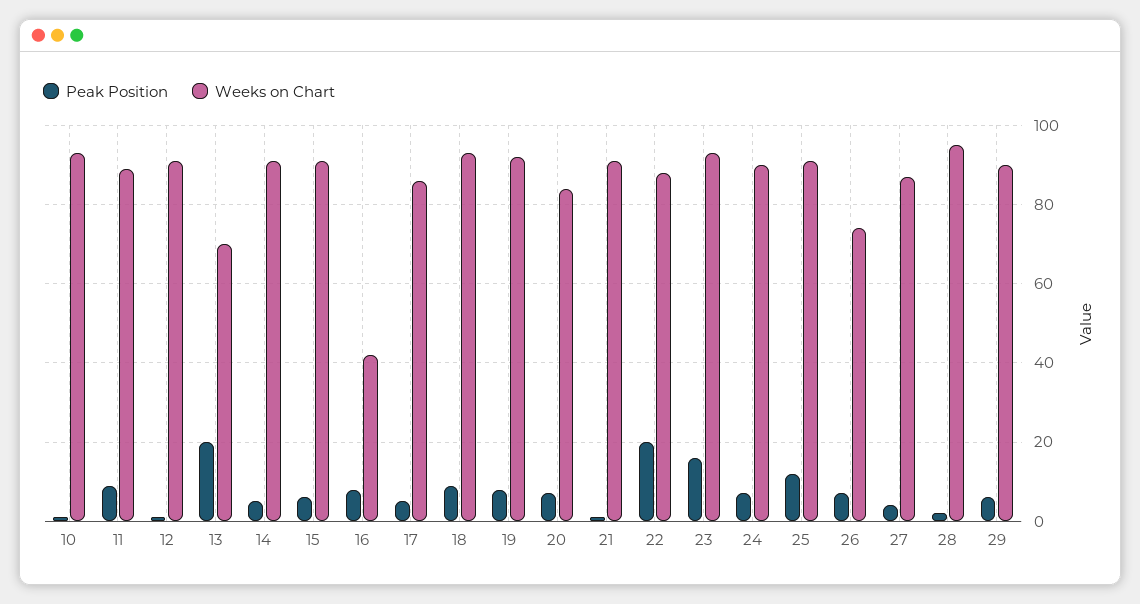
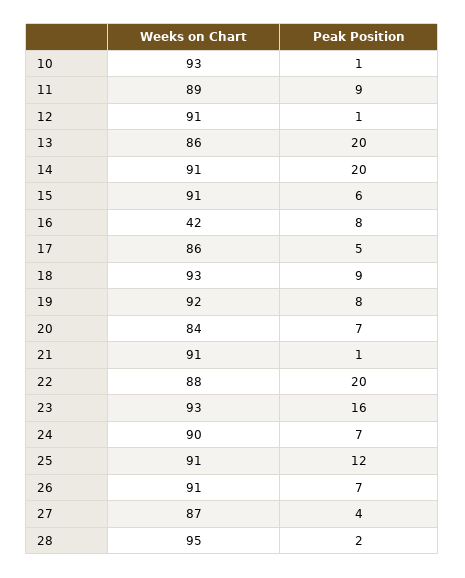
Weeks on Chart, 13: 70 -> 86
Peak Position, 14: 5 -> 20
Weeks on Chart, 26: 75 -> 91
Peak Position, 29: 5 -> none
Weeks on Chart, 29: 90 -> none

